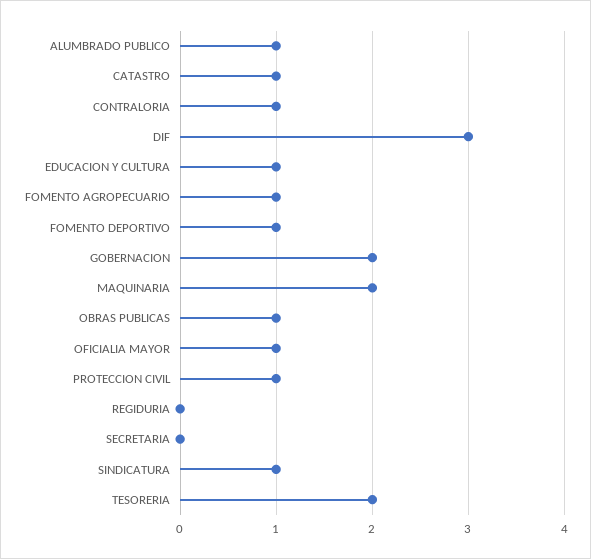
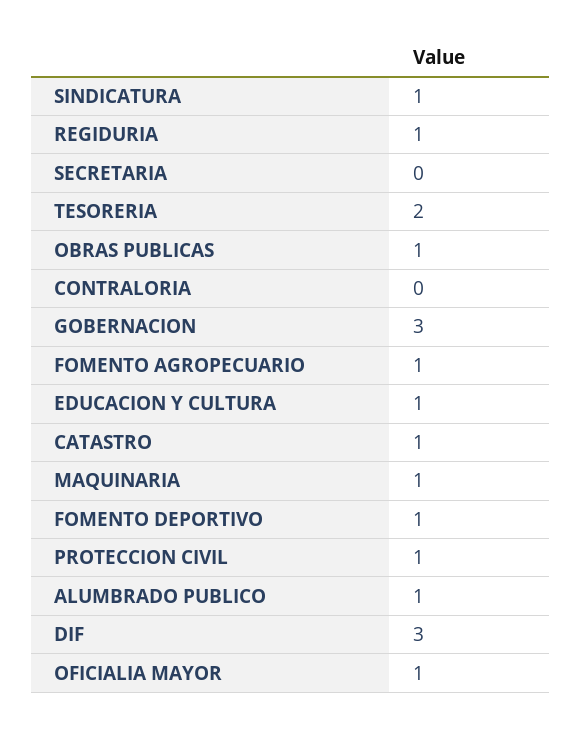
CONTRALORIA: 1 -> 0
GOBERNACION: 2 -> 3
MAQUINARIA: 2 -> 1
REGIDURIA: 0 -> 1

